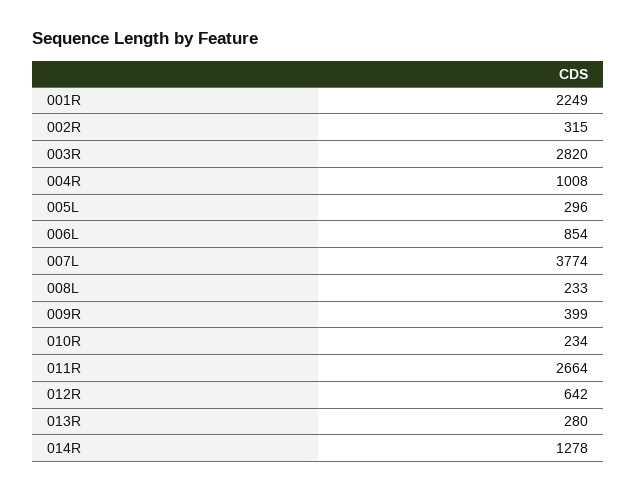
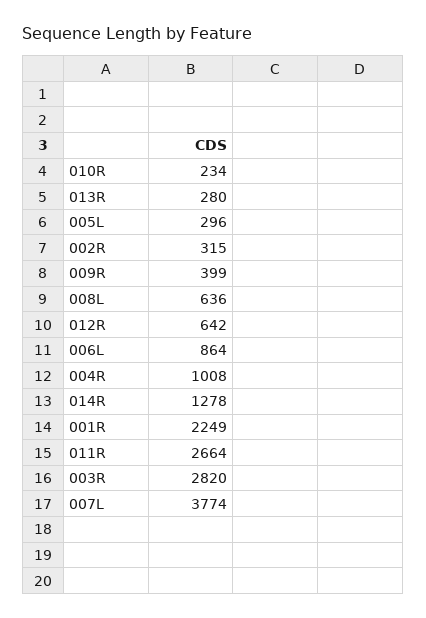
006L: 854 -> 864
008L: 233 -> 636

